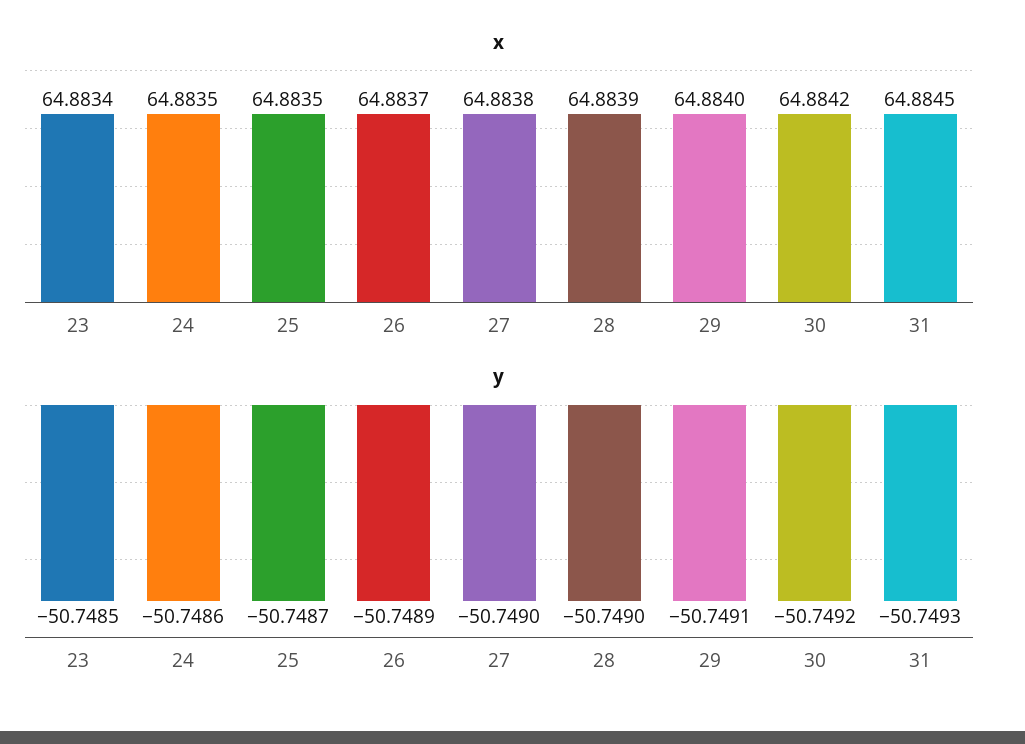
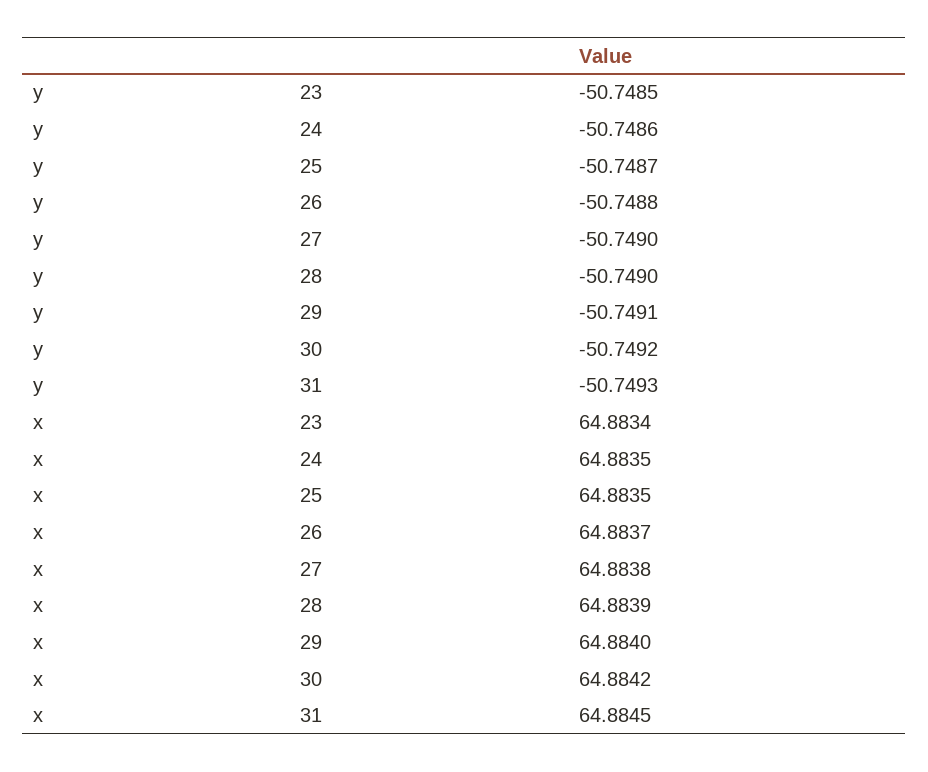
y, 26: -50.7489 -> -50.7488

